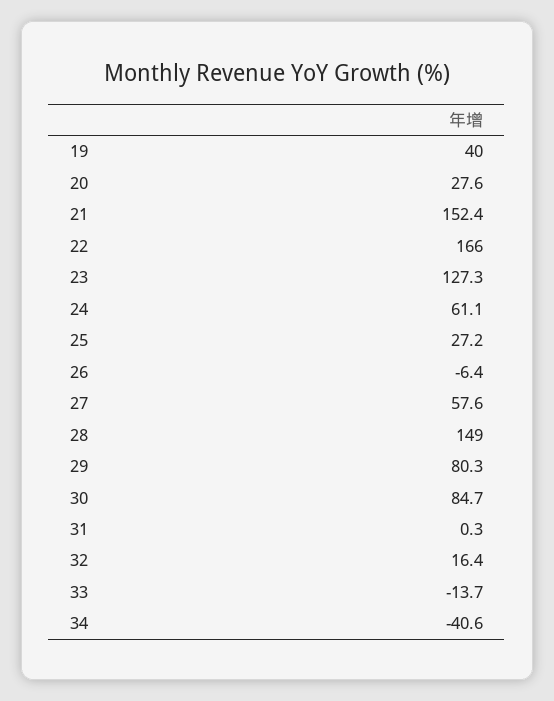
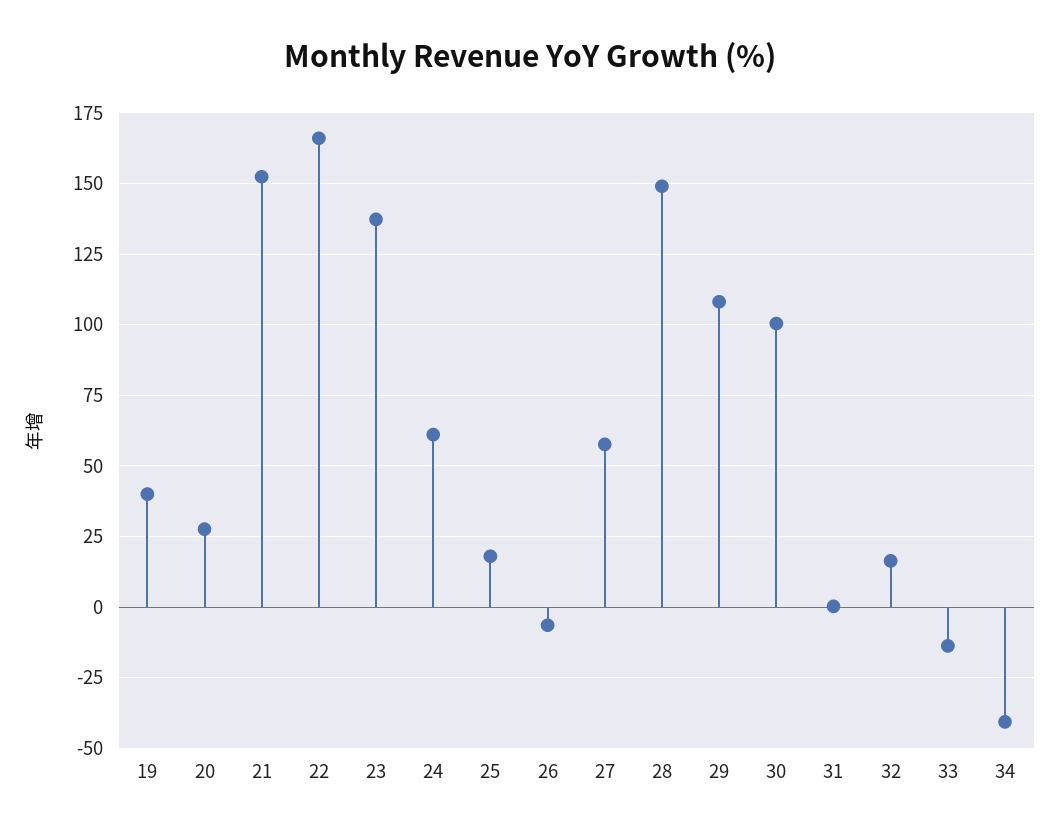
23: 127.3 -> 137.5
25: 27.2 -> 17.5
29: 80.3 -> 107.5
30: 84.7 -> 100

